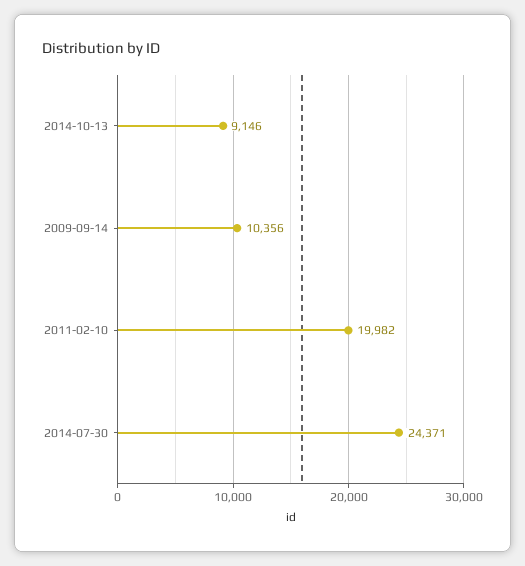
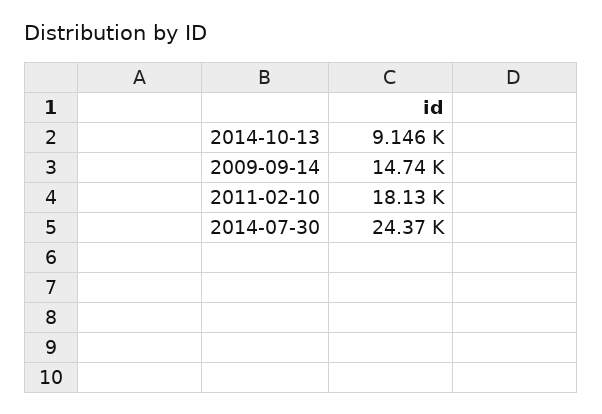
2009-09-14: 10356 -> 14740
2011-02-10: 19982 -> 18130

